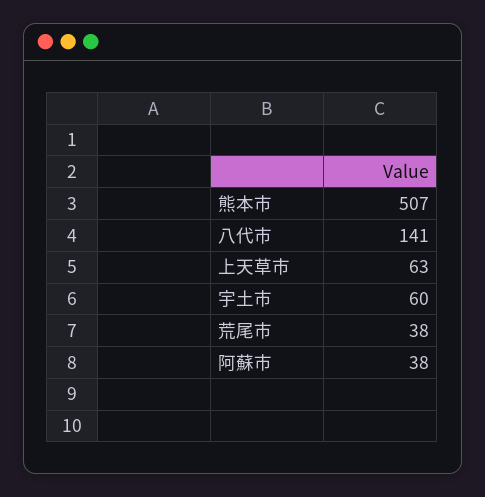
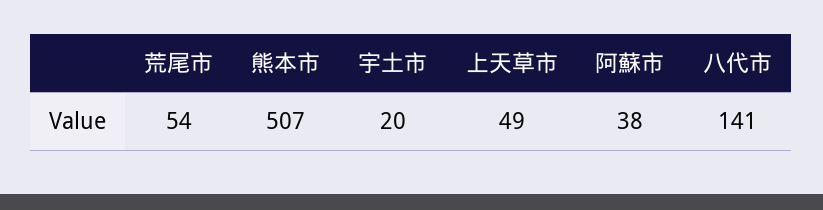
上天草市: 63 -> 49
宇土市: 60 -> 20
荒尾市: 38 -> 54

